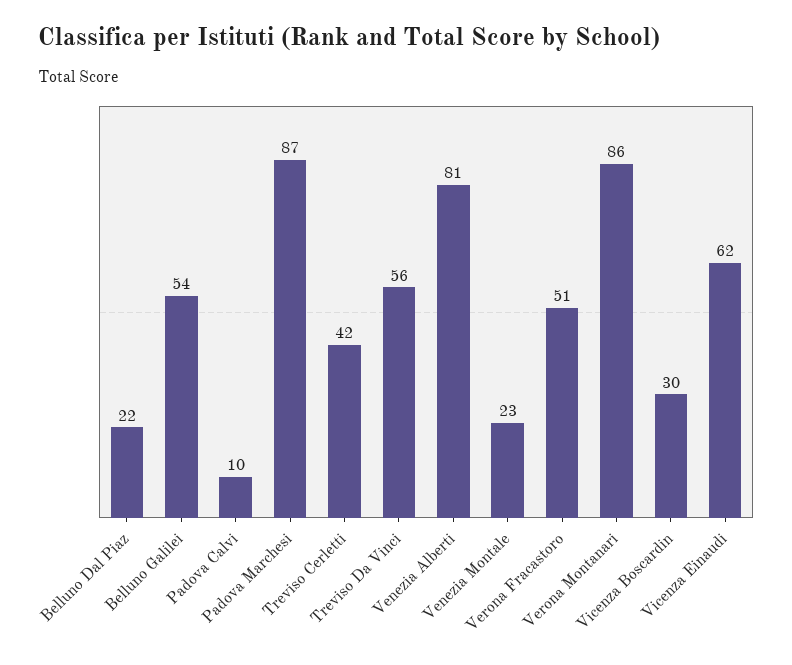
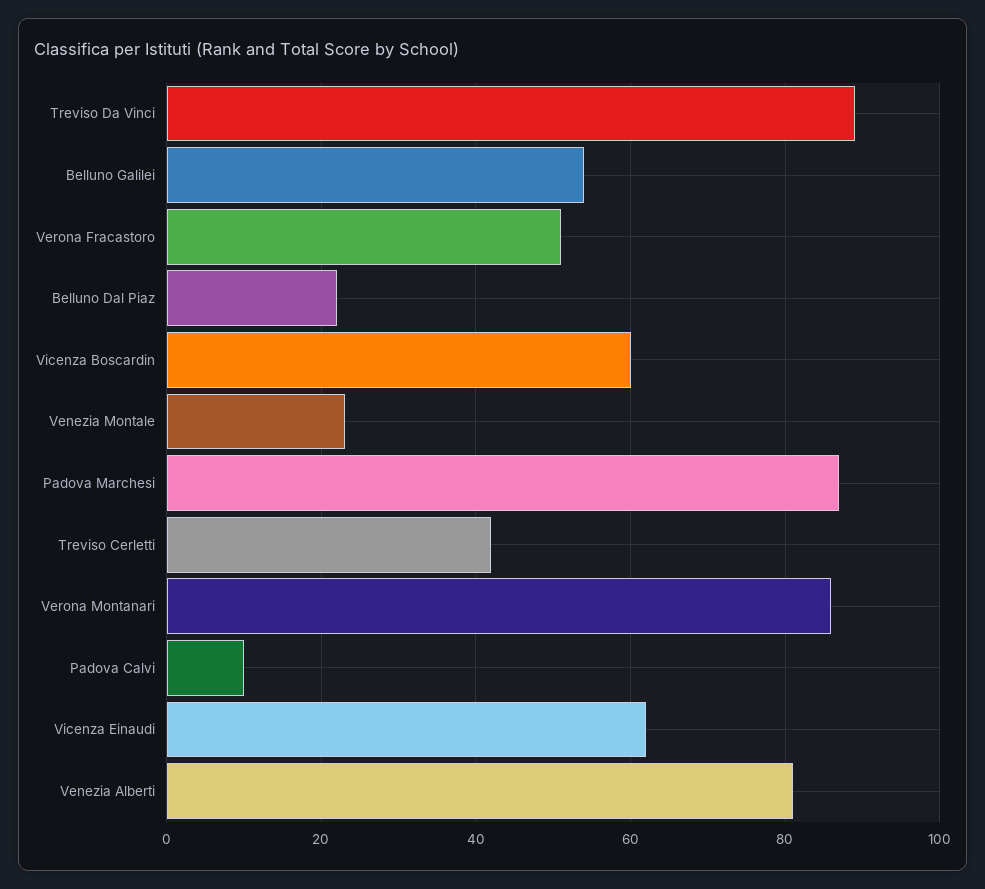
Treviso Da Vinci: 56 -> 90
Vicenza Boscardin: 30 -> 60

